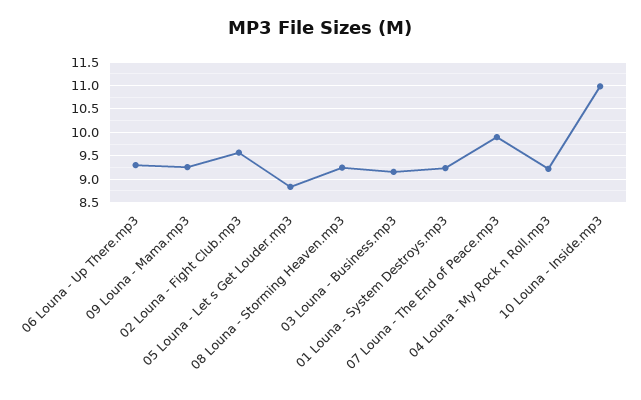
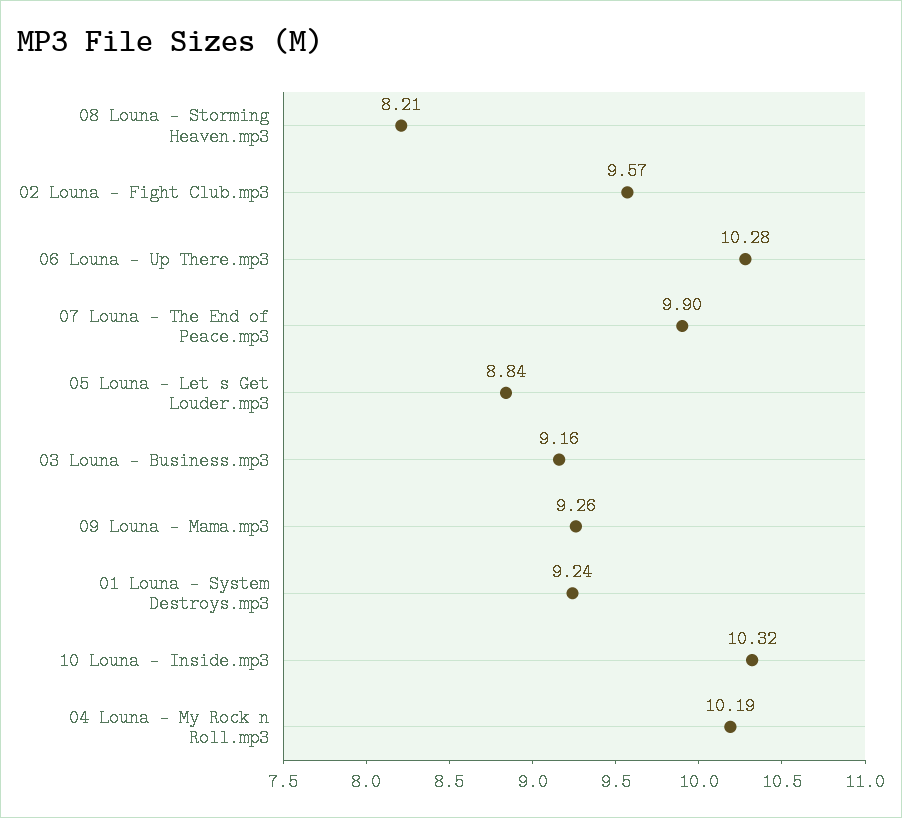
06 Louna - Up There.mp3: 9.25 -> 10.28
08 Louna - Storming Heaven.mp3: 9.25 -> 8.21
04 Louna - My Rock n Roll.mp3: 9.25 -> 10.19
10 Louna - Inside.mp3: 11 -> 10.32

